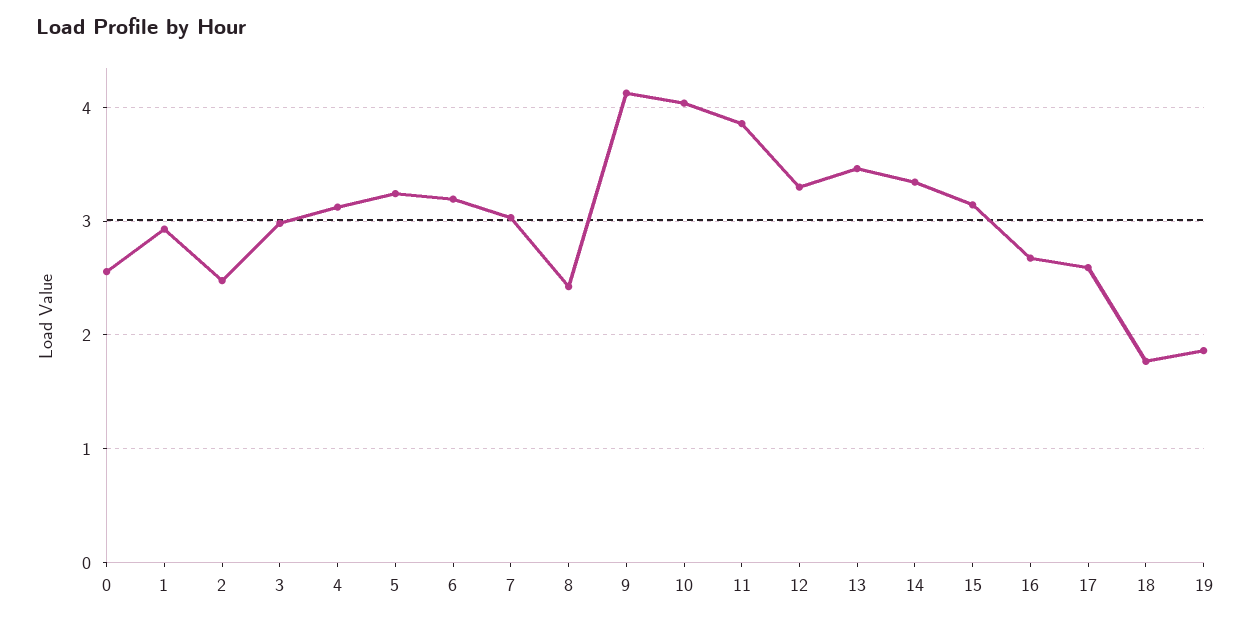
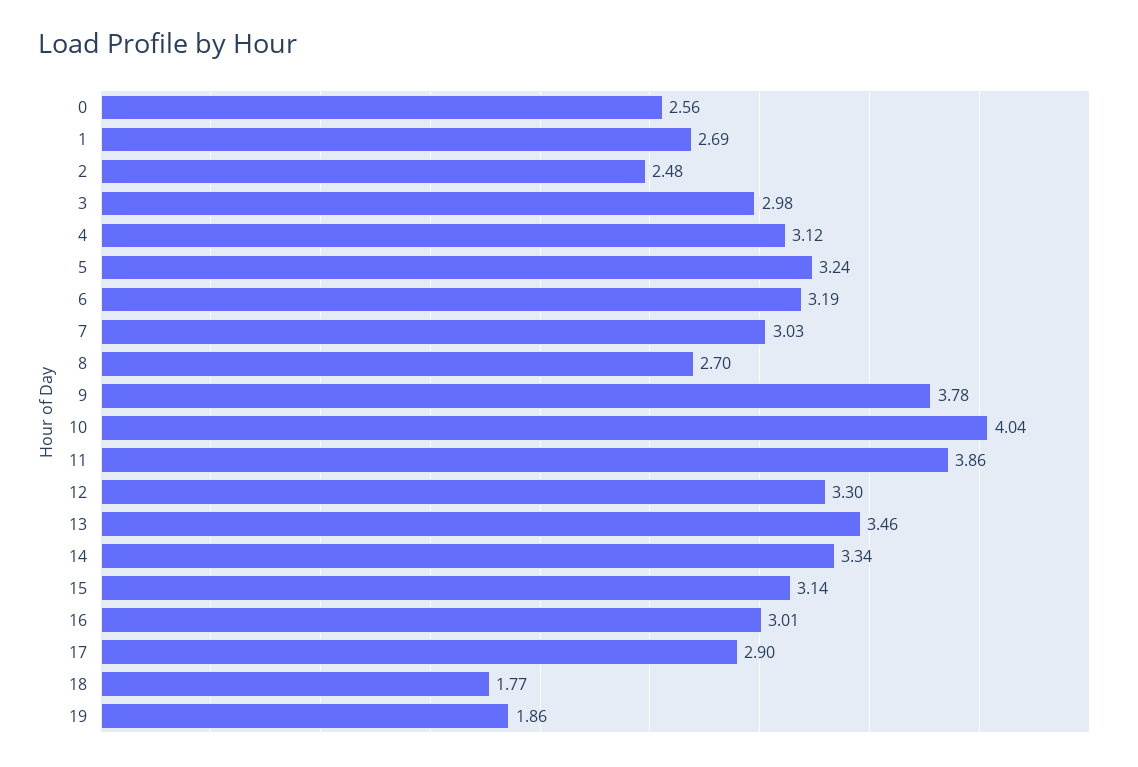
1: 2.9 -> 2.69
8: 2.4 -> 2.7
9: 4.1 -> 3.78
16: 2.7 -> 3.01
17: 2.6 -> 2.9

